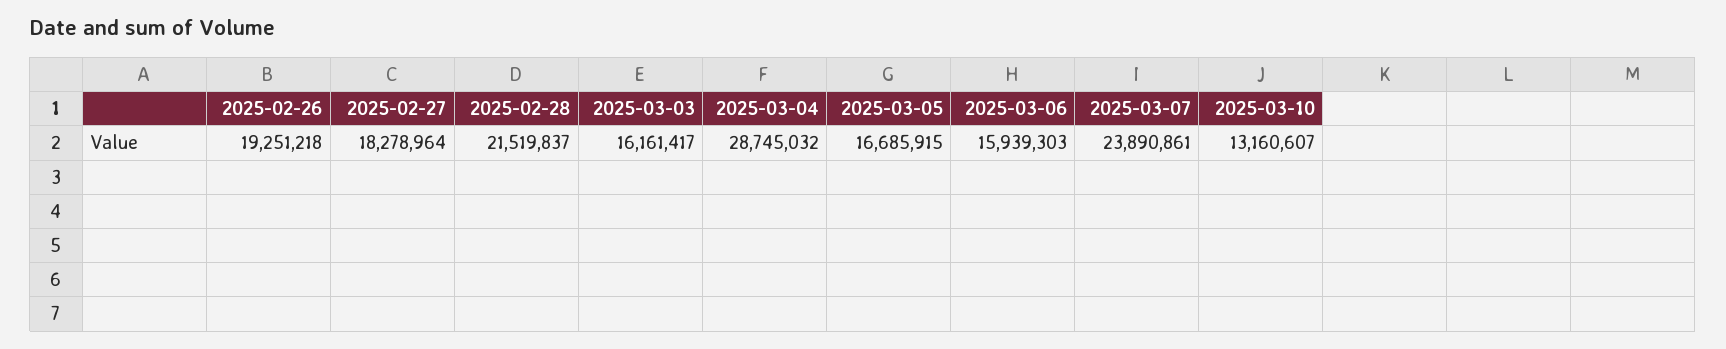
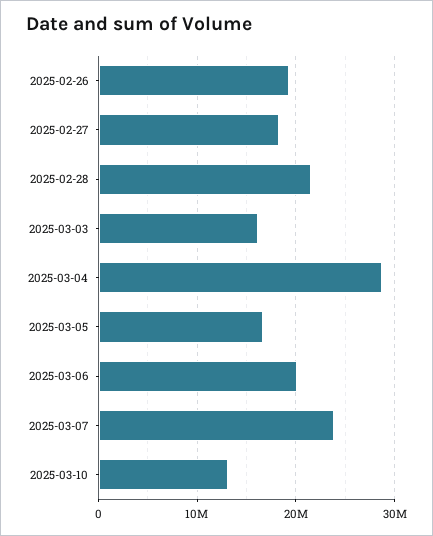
2025-03-06: 15939303 -> 20000000

